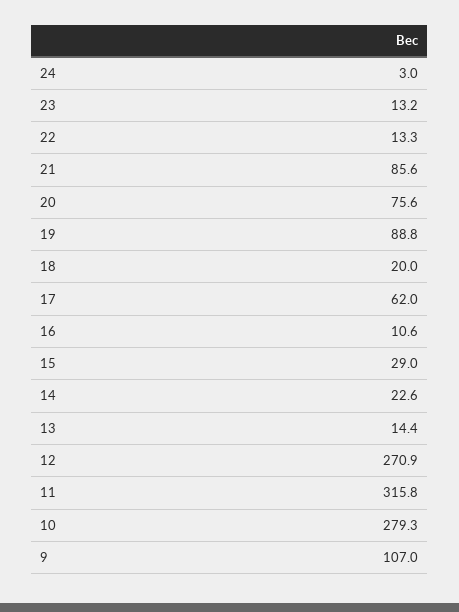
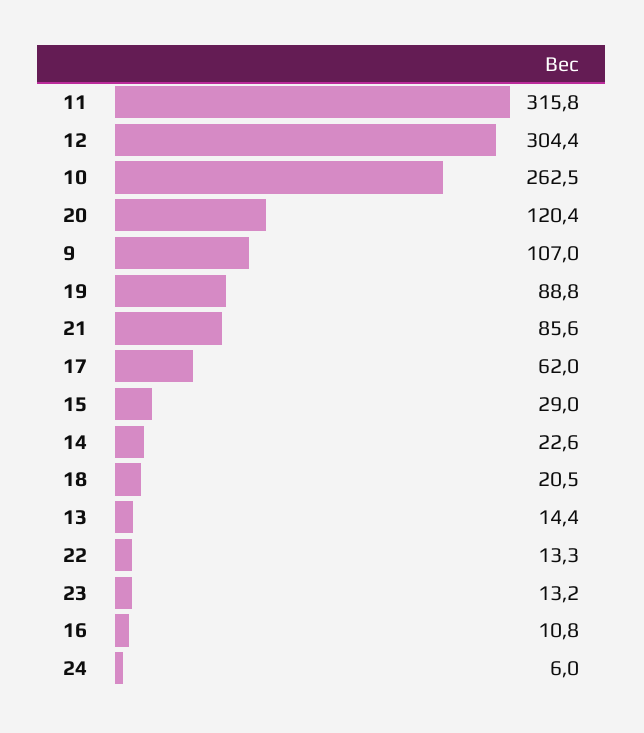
24: 3 -> 6
20: 75.6 -> 120.4
18: 20 -> 20.5
16: 10.6 -> 10.8
12: 270.9 -> 304.4
10: 279.3 -> 262.5

